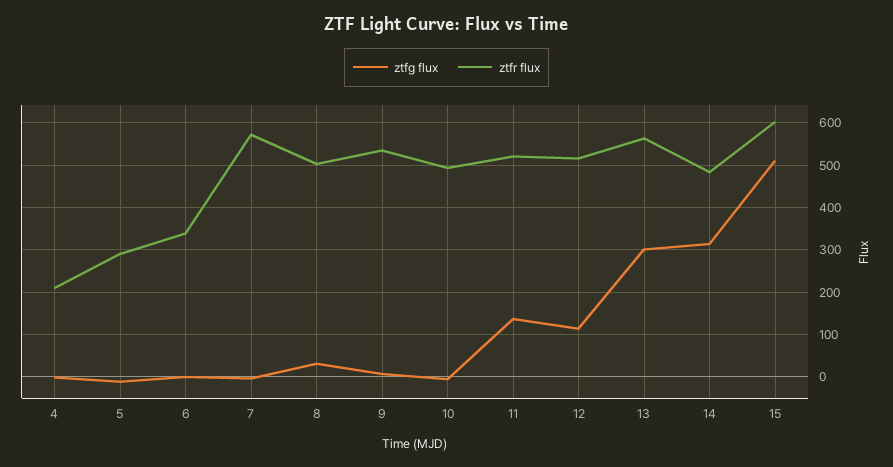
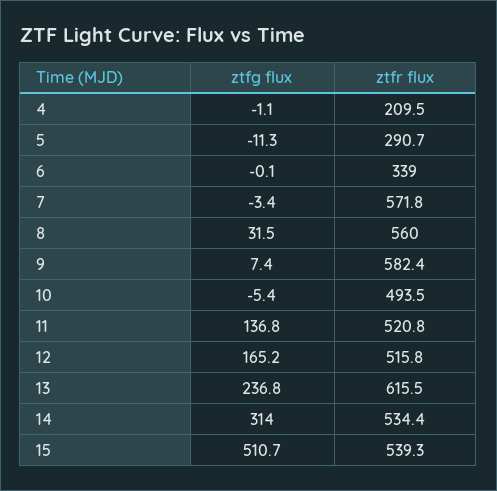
ztfr flux, 8: 500 -> 560
ztfr flux, 9: 540 -> 582.4
ztfg flux, 12: 120 -> 165.2
ztfg flux, 13: 300 -> 236.8
ztfr flux, 13: 560 -> 615.5
ztfr flux, 14: 480 -> 534.4
ztfr flux, 15: 600 -> 539.3

